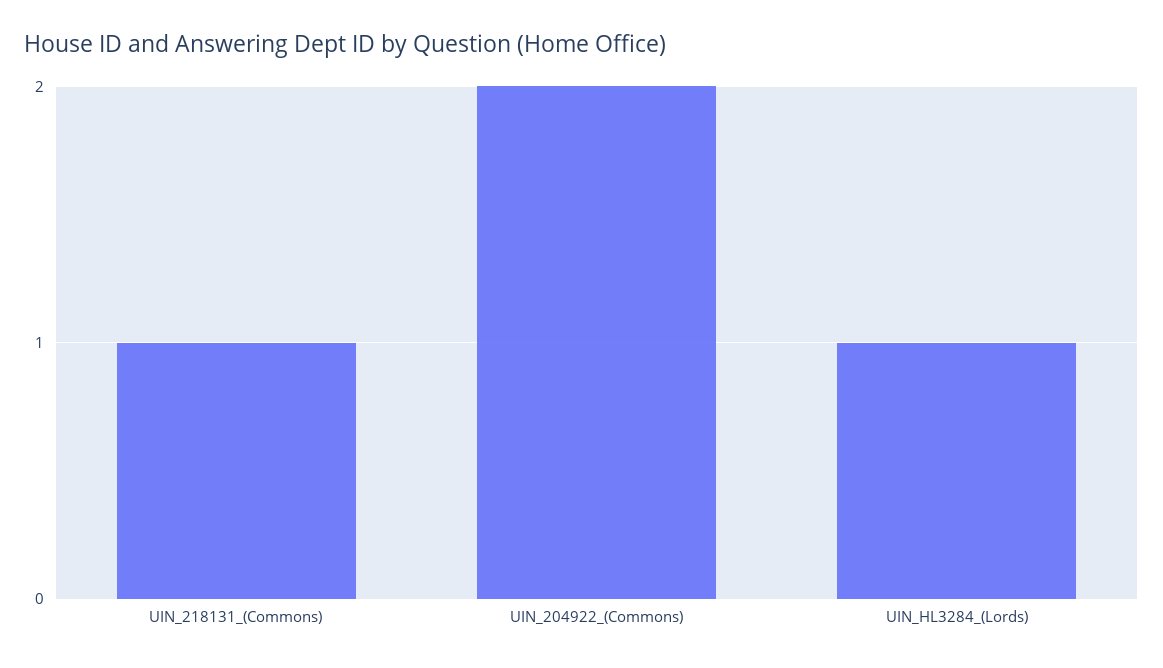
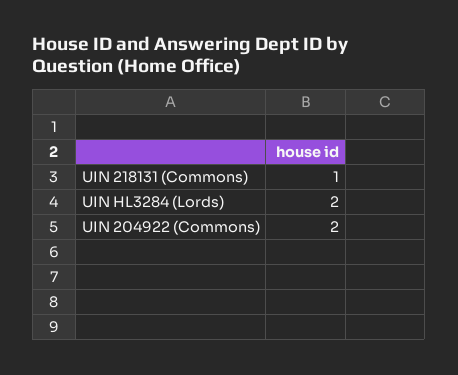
UIN_HL3284_(Lords): 1 -> 2

